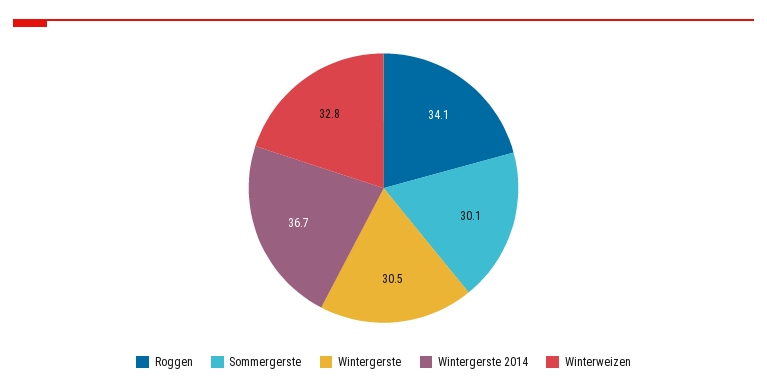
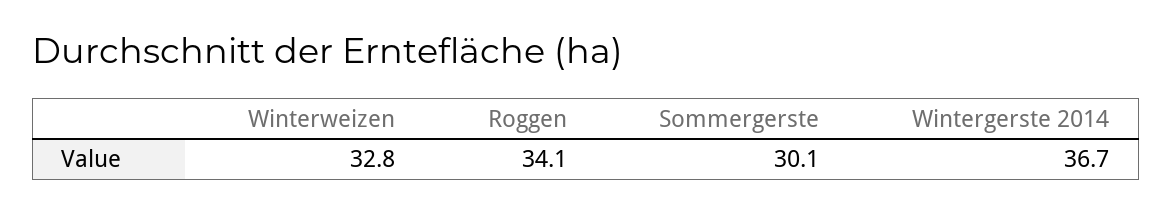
Wintergerste: 30.5 -> none

